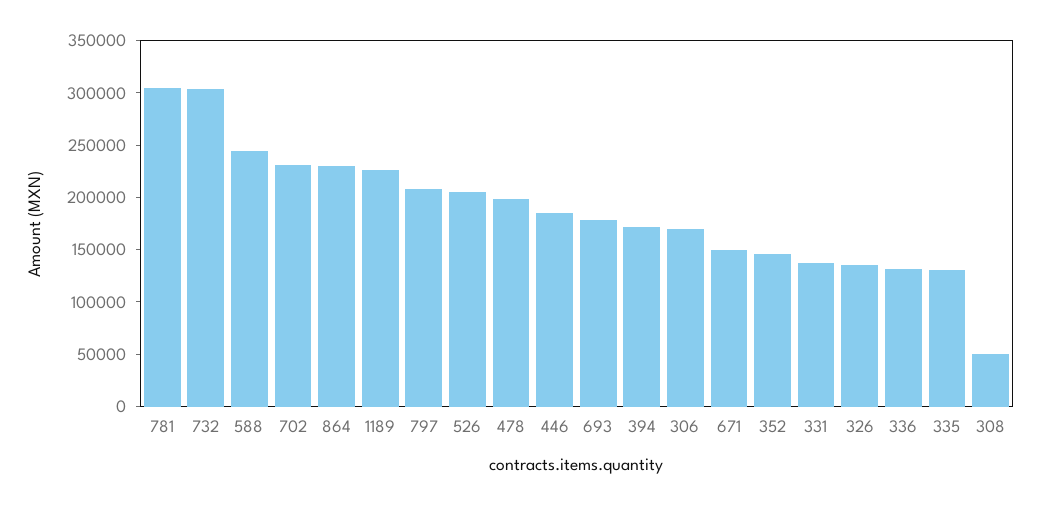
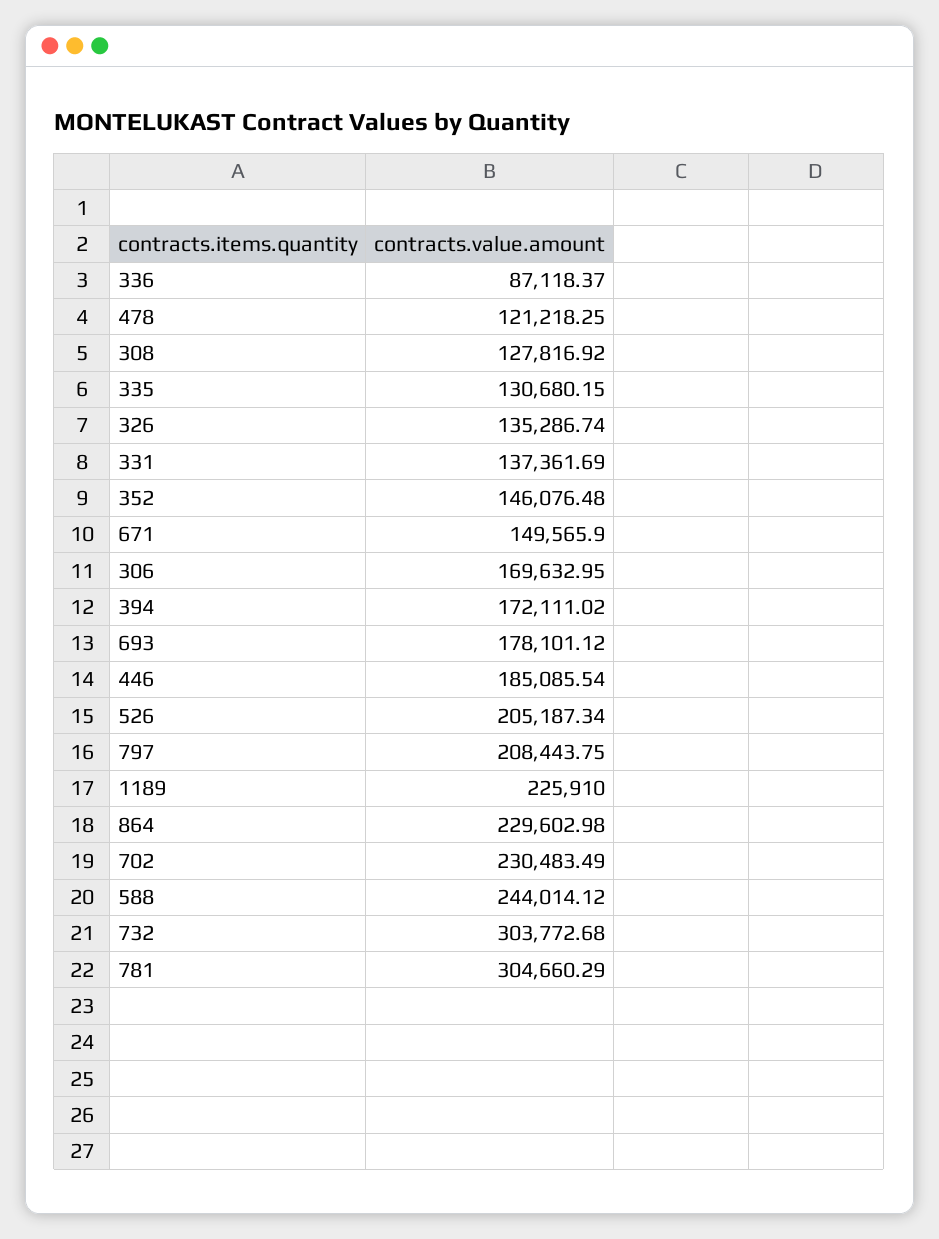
478: 200000 -> 121218.25
336: 130000 -> 87118.37
308: 50000 -> 127816.92

